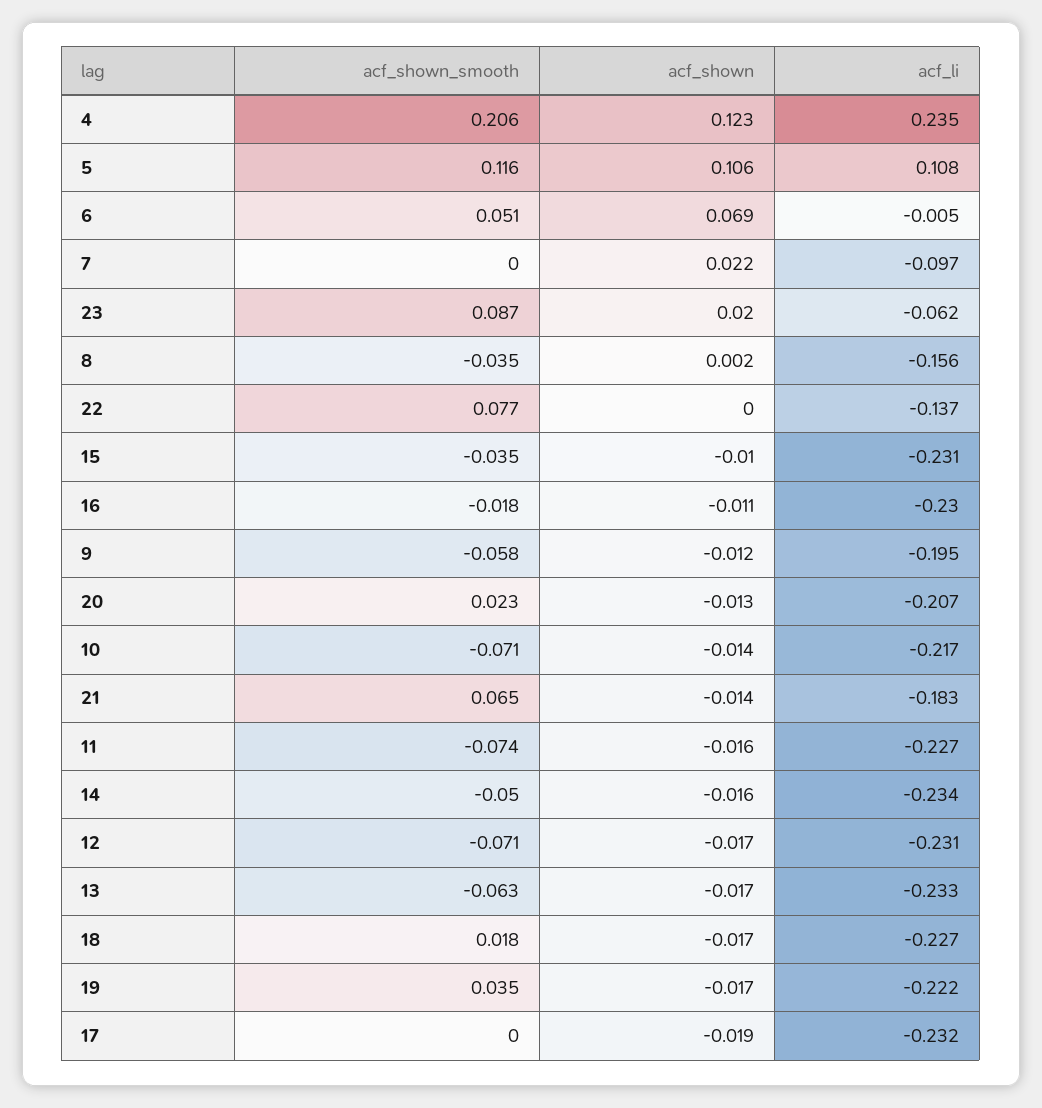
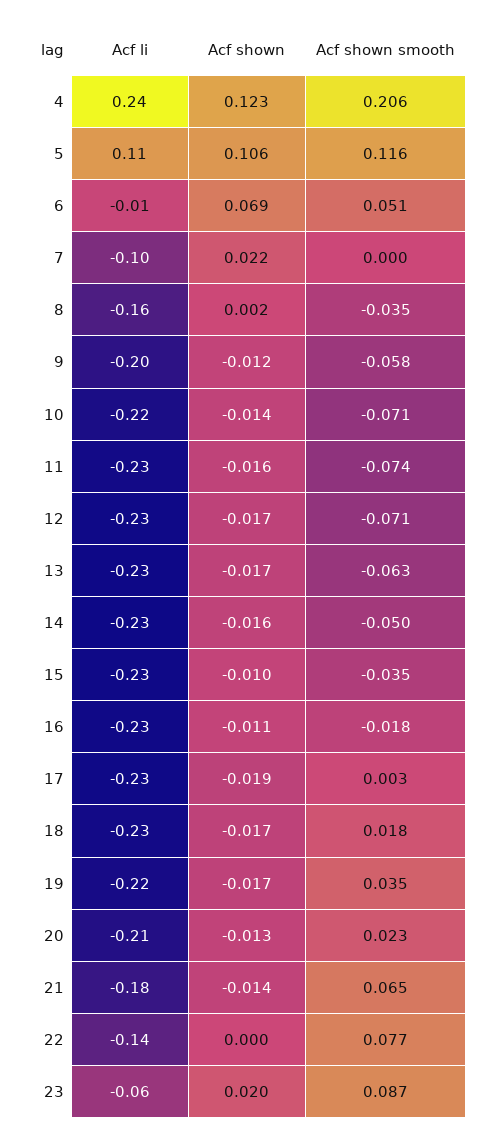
acf_shown_smooth, 17: 0 -> 0.003

